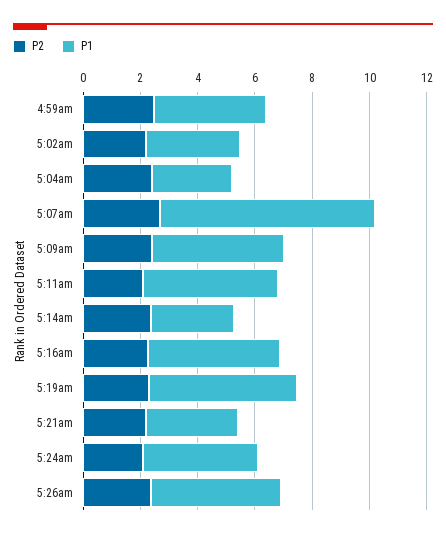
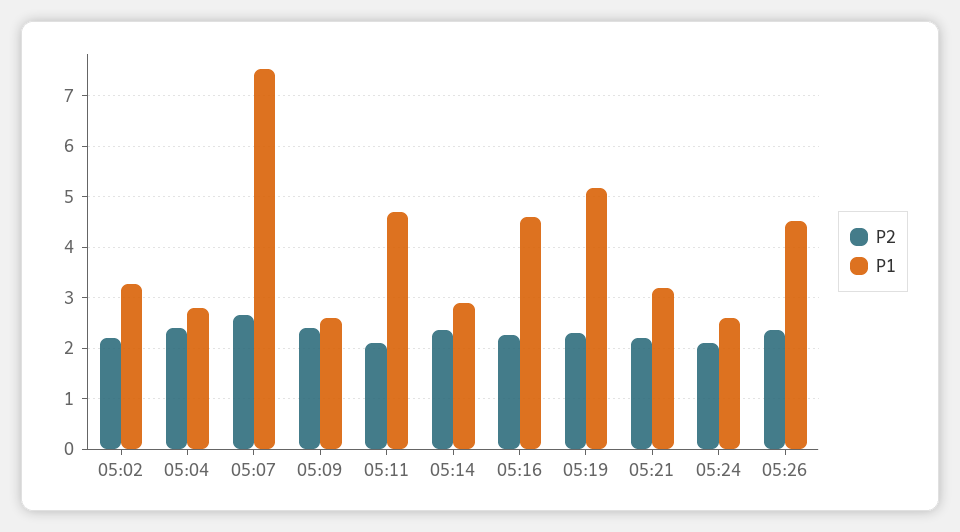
P2, 4:59am: 2.5 -> none
P1, 4:59am: 4 -> none
P1, 5:09am: 4.5 -> 2.6
P1, 5:24am: 4 -> 2.6

